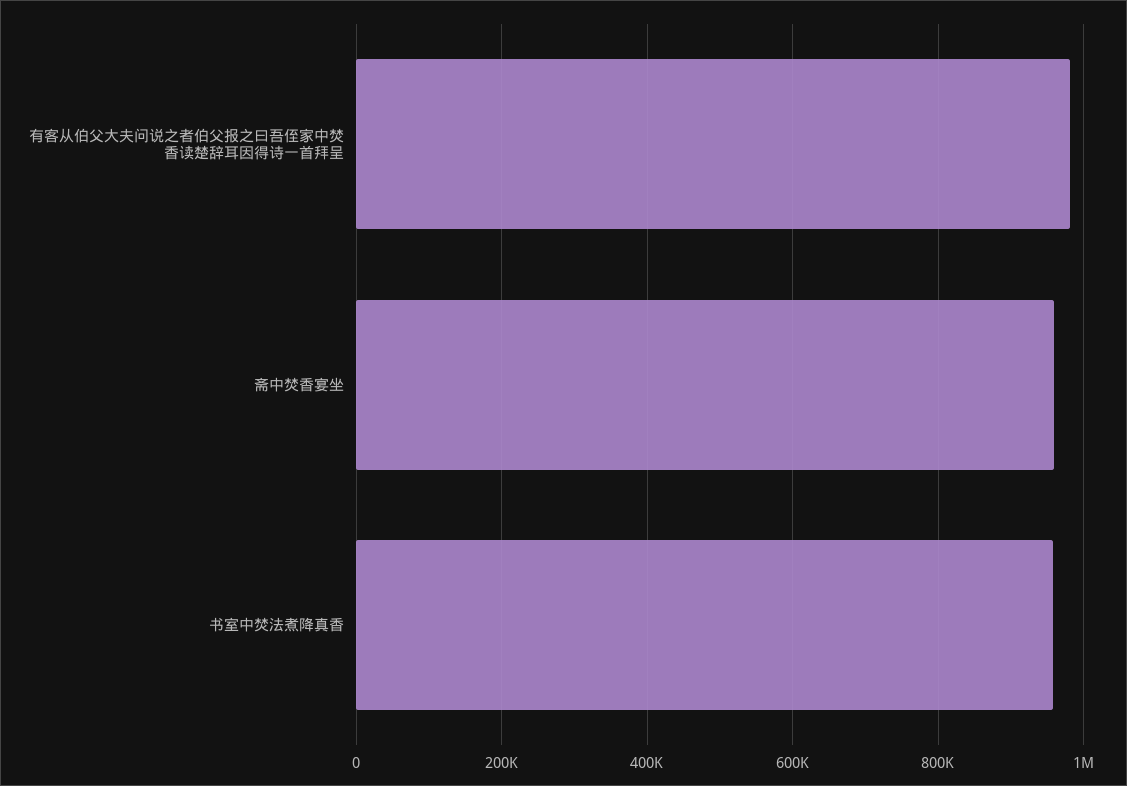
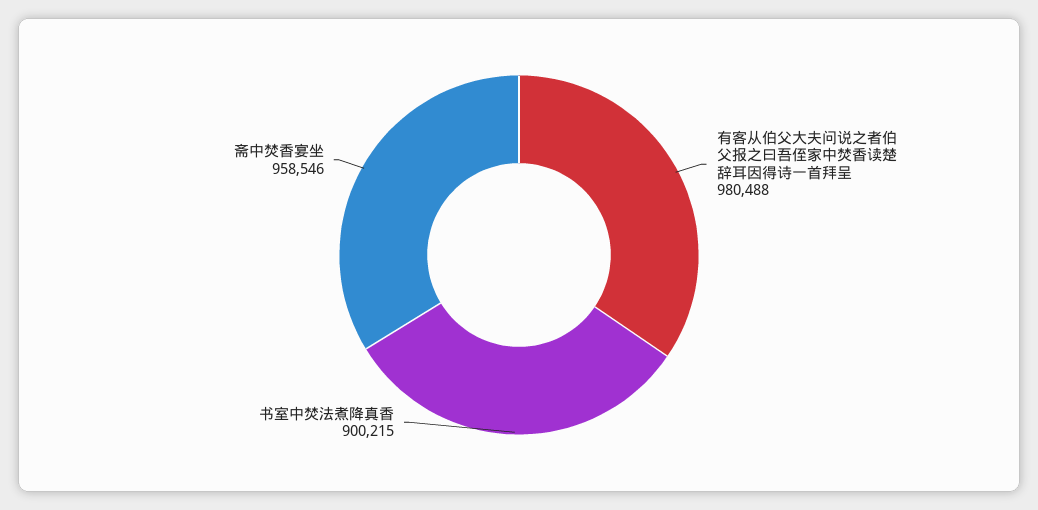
书室中焚法煮降真香: 960000 -> 900215

